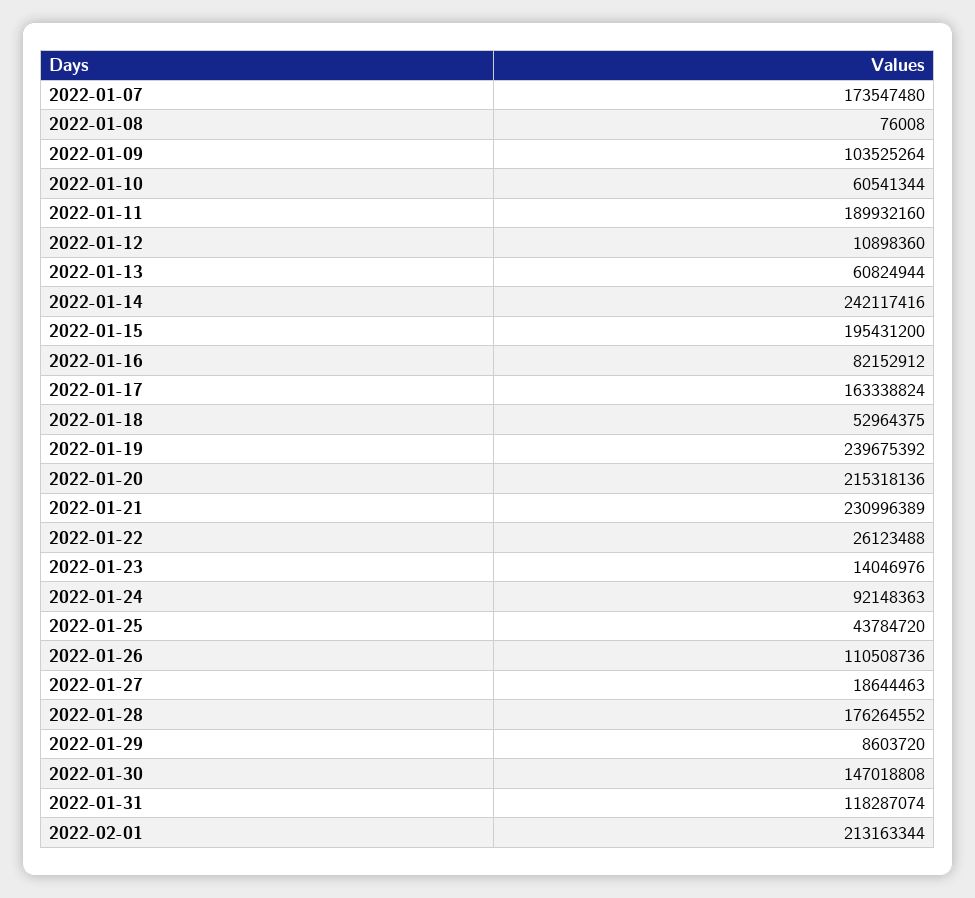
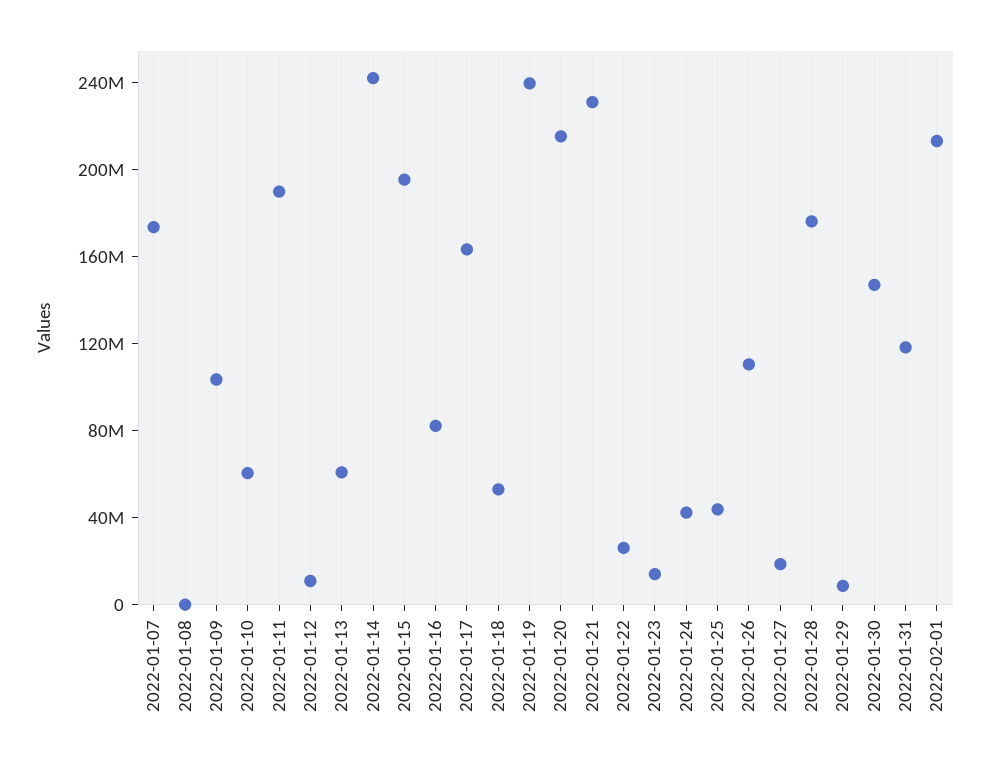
2022-01-24: 92148363 -> 40000000

